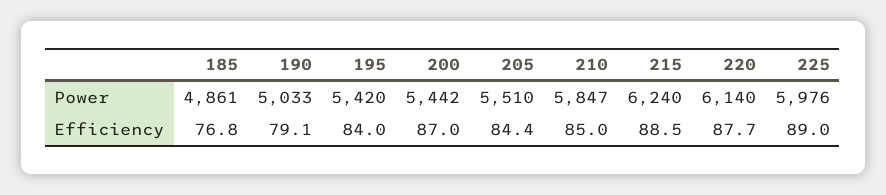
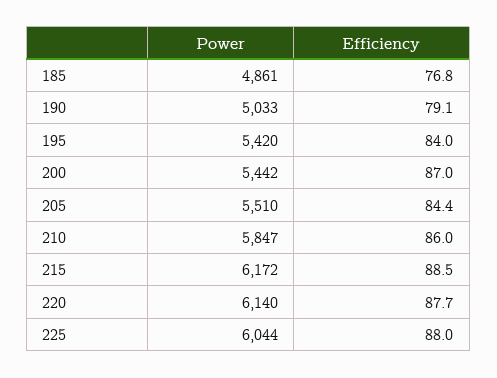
215, Power: 6240 -> 6172
225, Power: 5976 -> 6044
210, Efficiency: 85 -> 86
225, Efficiency: 89 -> 88

